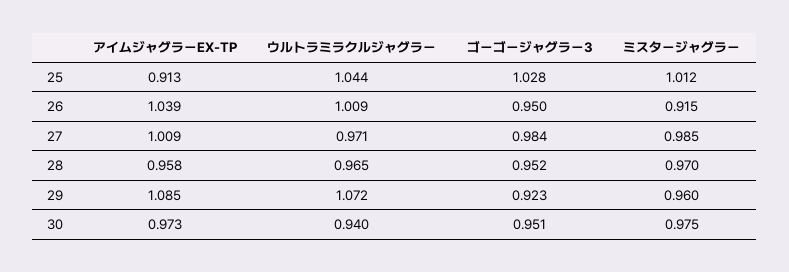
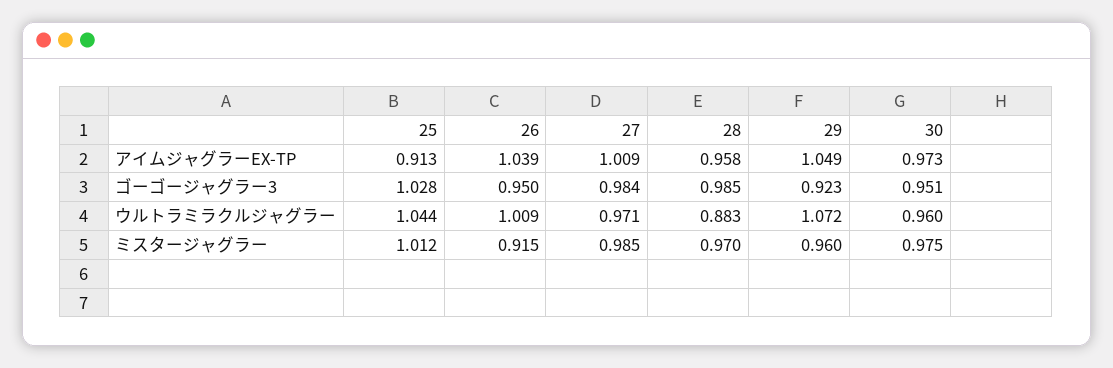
ウルトラミラクルジャグラー, 28: 0.965 -> 0.883
ゴーゴージャグラー3, 28: 0.952 -> 0.985
アイムジャグラーEX-TP, 29: 1.085 -> 1.049
ウルトラミラクルジャグラー, 30: 0.94 -> 0.96

